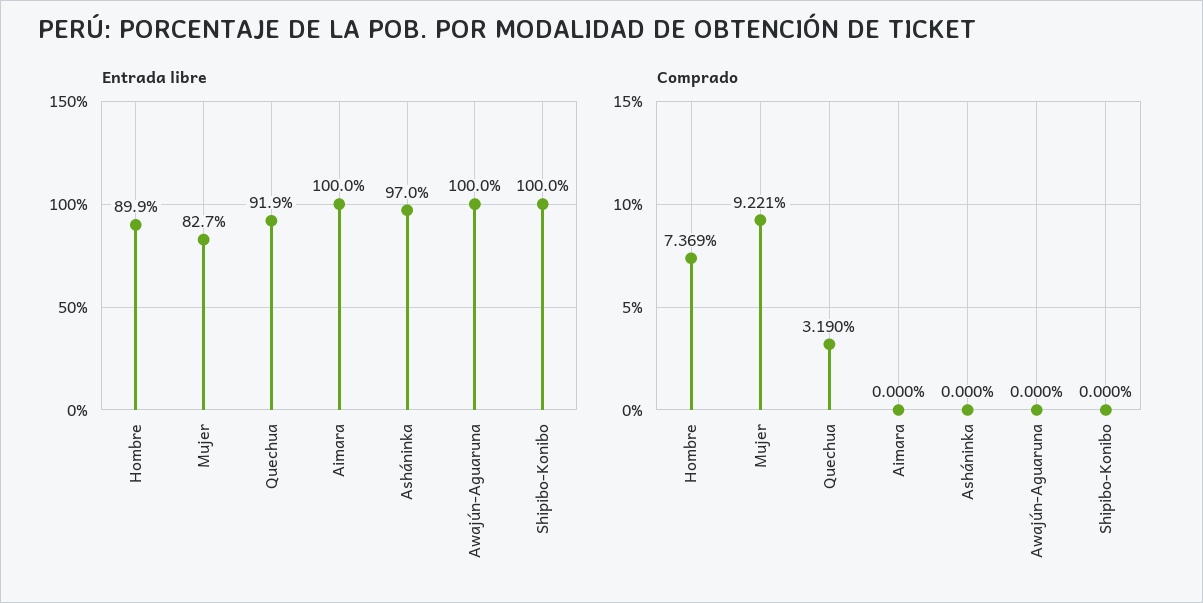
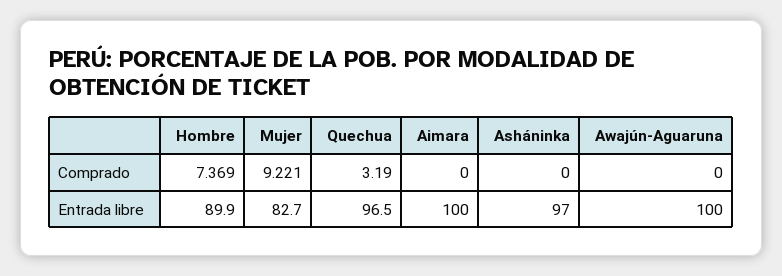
Entrada libre, Quechua: 91.9 -> 96.5
Entrada libre, Shipibo-Konibo: 100 -> none
Comprado, Shipibo-Konibo: 0 -> none

